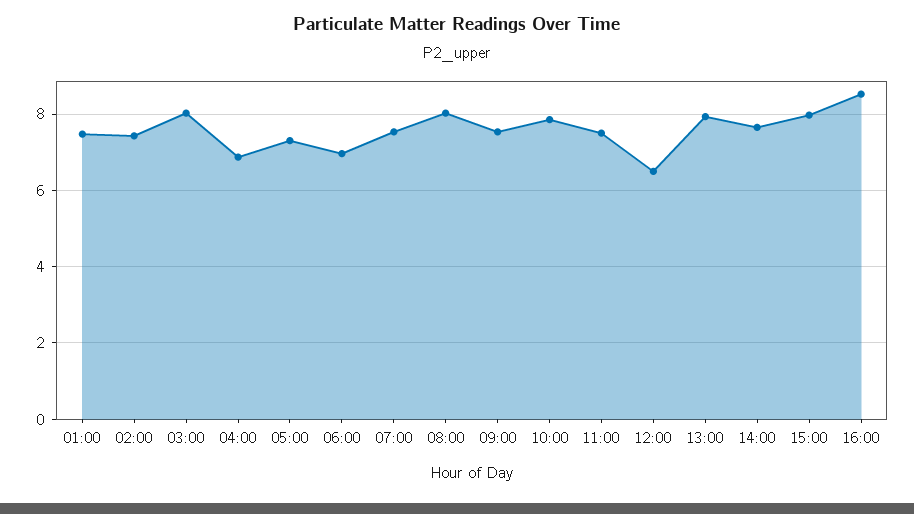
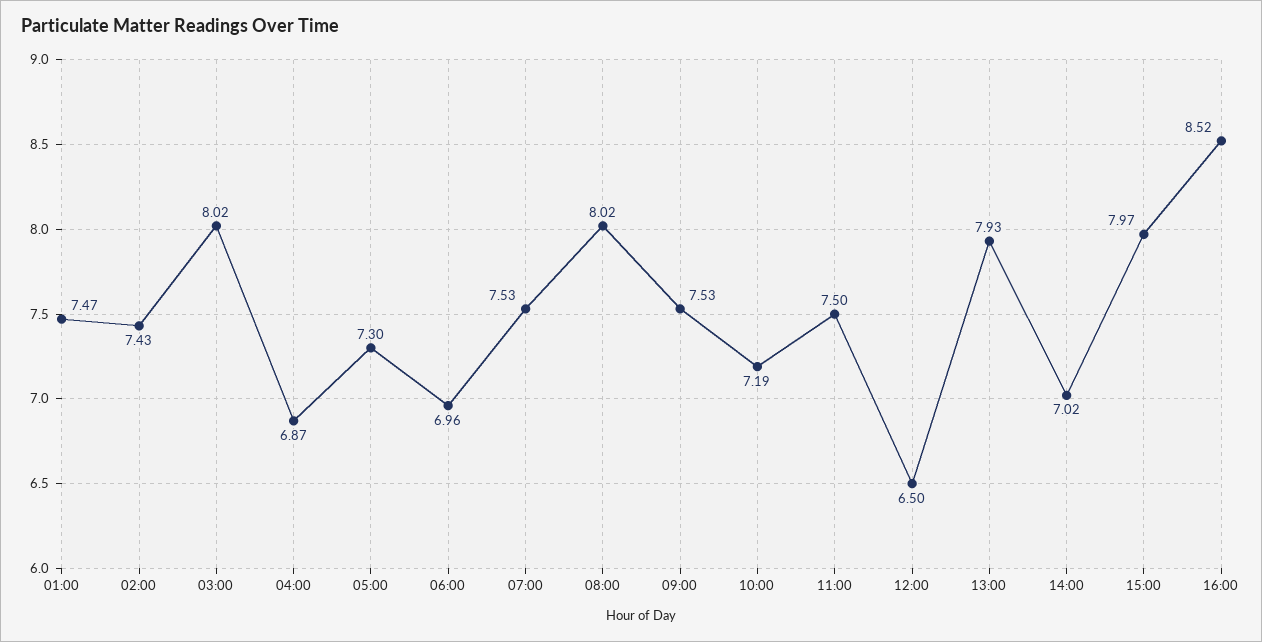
10:00: 7.8 -> 7.19
14:00: 7.6 -> 7.02

